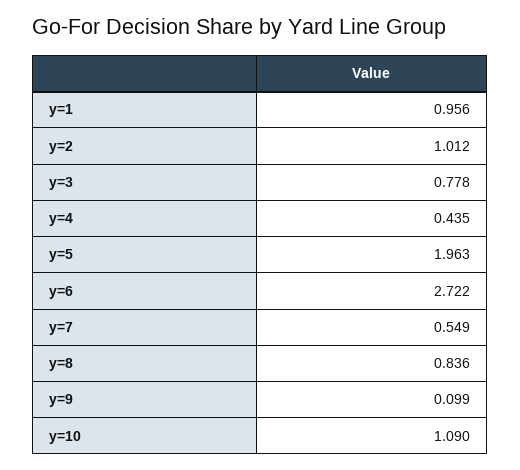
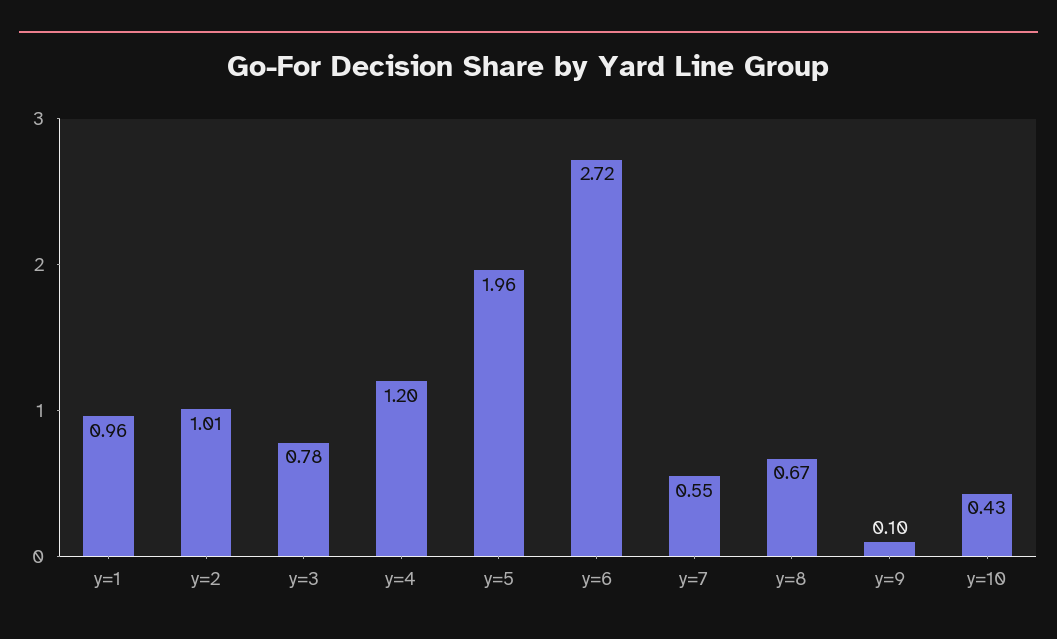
y=4: 0.435 -> 1.2
y=8: 0.836 -> 0.67
y=10: 1.09 -> 0.43

